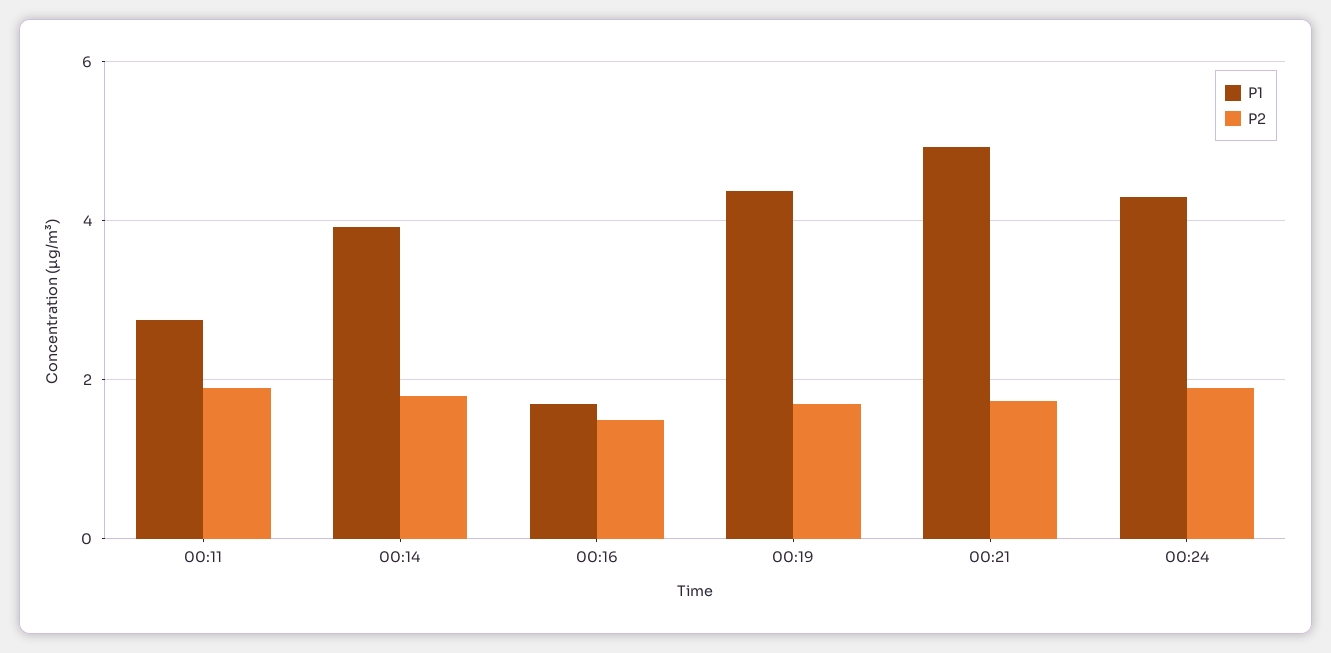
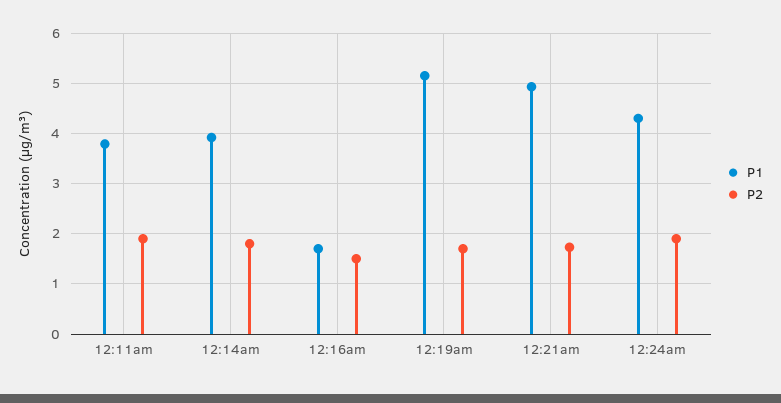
P1, 00:11: 2.8 -> 3.8
P1, 00:19: 4.4 -> 5.2

